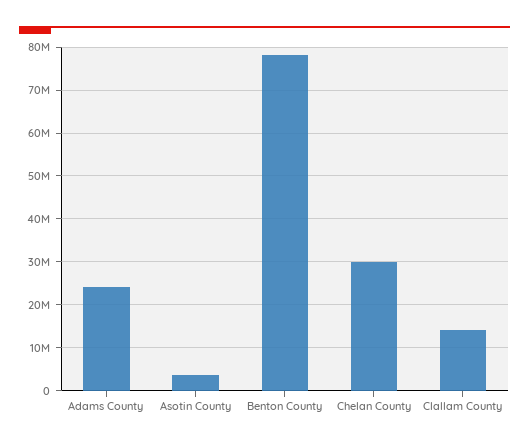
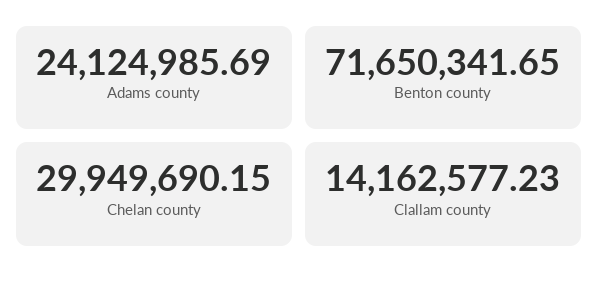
Asotin County: 4000000 -> none
Benton County: 78000000 -> 71650341.65

